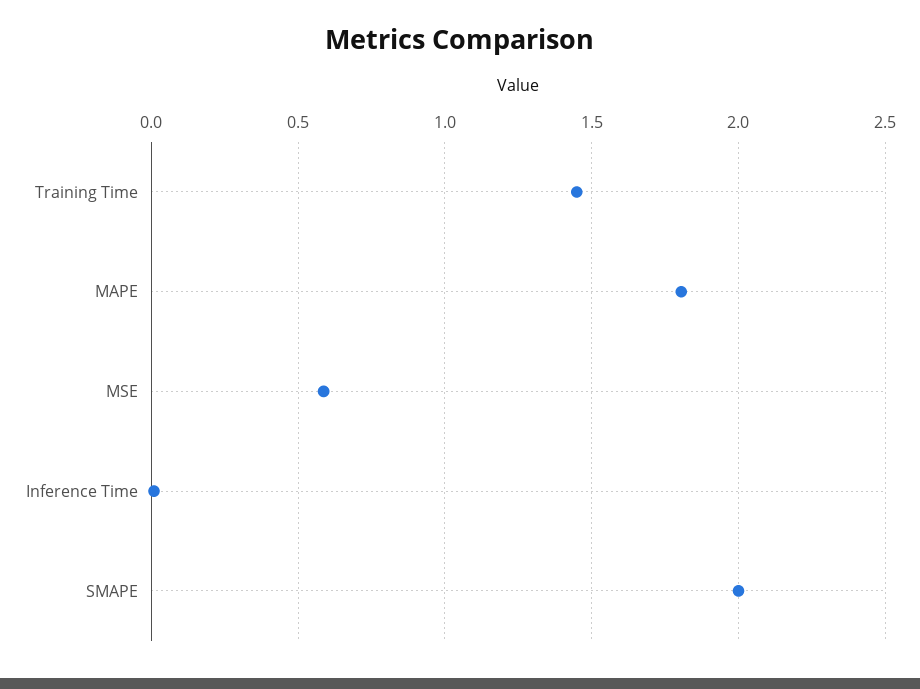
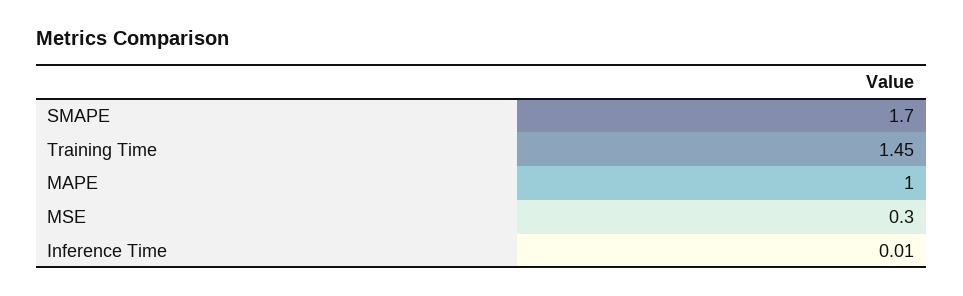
MAPE: 1.8 -> 1
MSE: 0.6 -> 0.3
SMAPE: 2 -> 1.7

